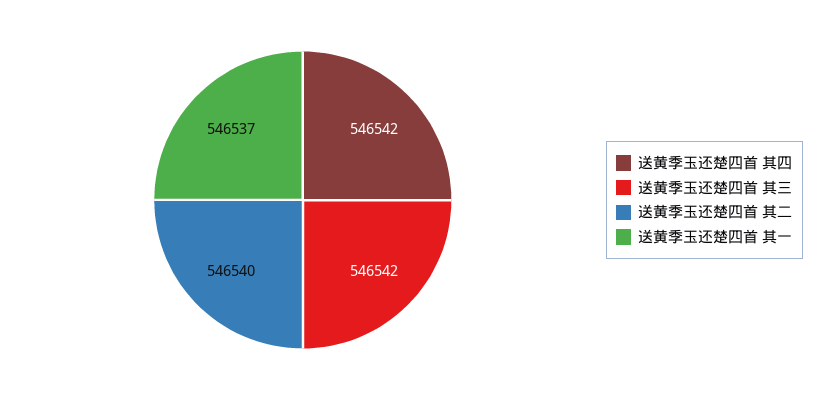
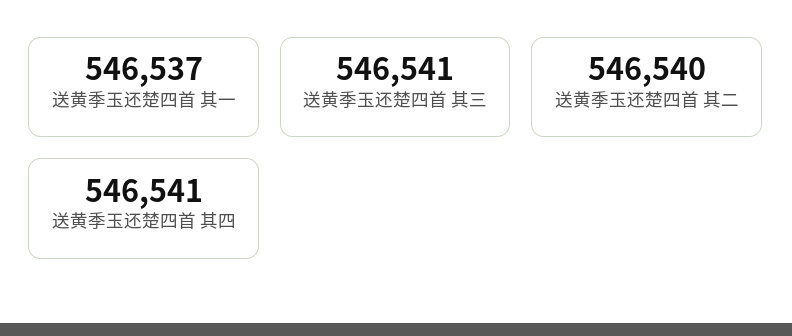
送黄季玉还楚四首 其四: 546542 -> 546541
送黄季玉还楚四首 其三: 546542 -> 546541

